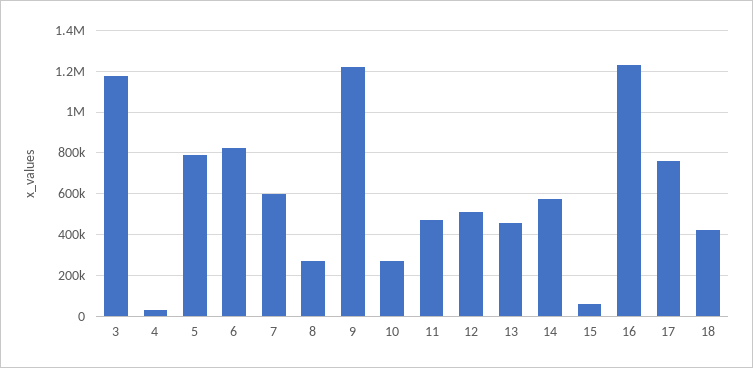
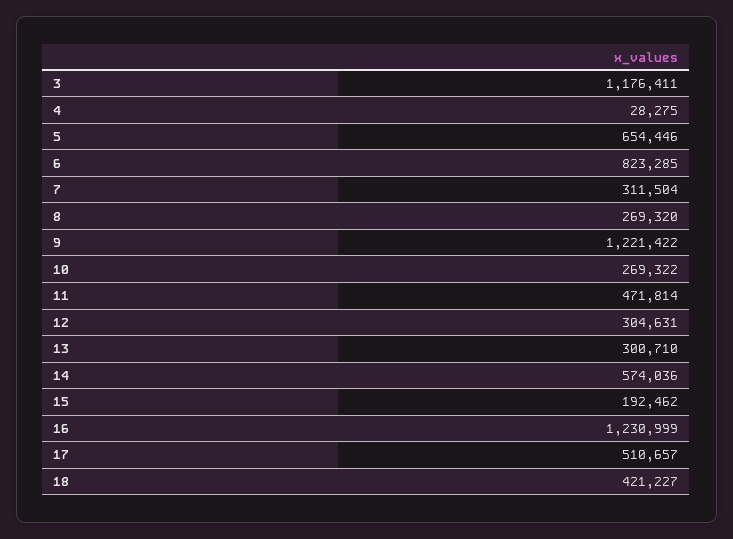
5: 800000 -> 654446
7: 600000 -> 311504
12: 500000 -> 304631
13: 450000 -> 300710
15: 50000 -> 192462
17: 750000 -> 510657

